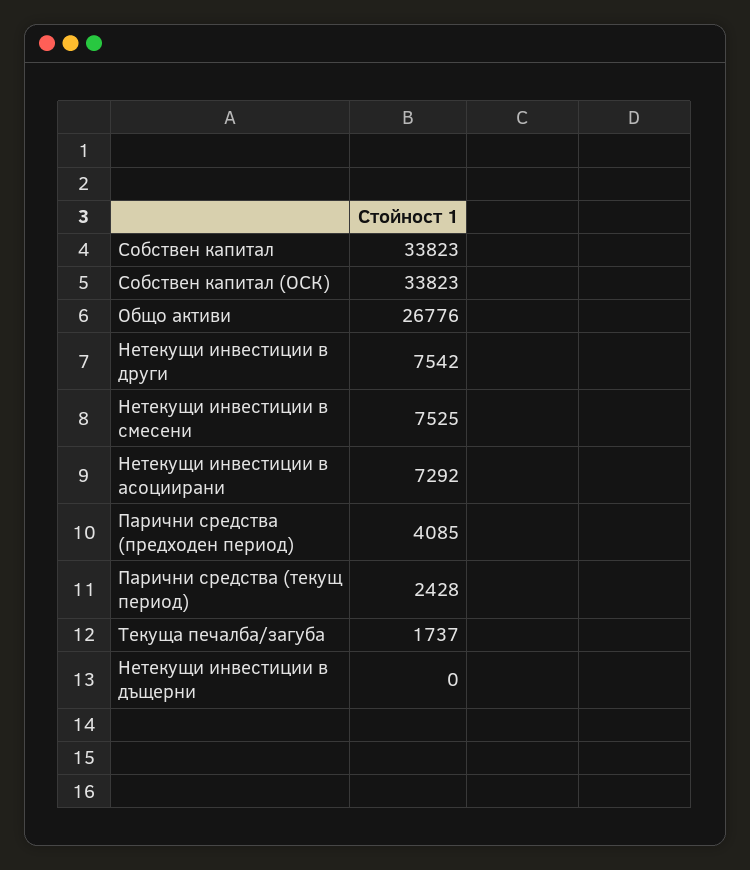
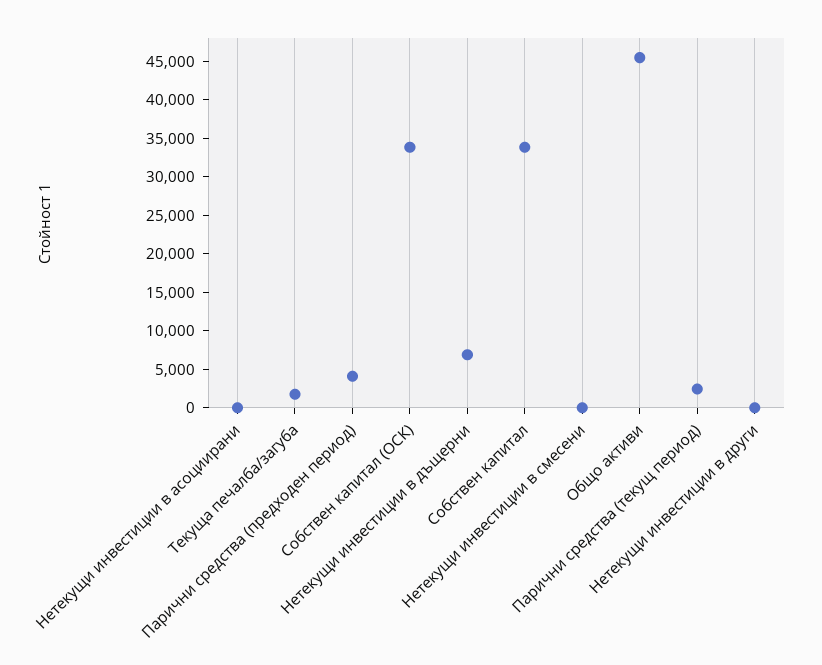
Общо активи: 26776 -> 45000
Нетекущи инвестиции в други: 7542 -> 0
Нетекущи инвестиции в смесени: 7525 -> 0
Нетекущи инвестиции в асоциирани: 7292 -> 0
Нетекущи инвестиции в дъщерни: 0 -> 7500

